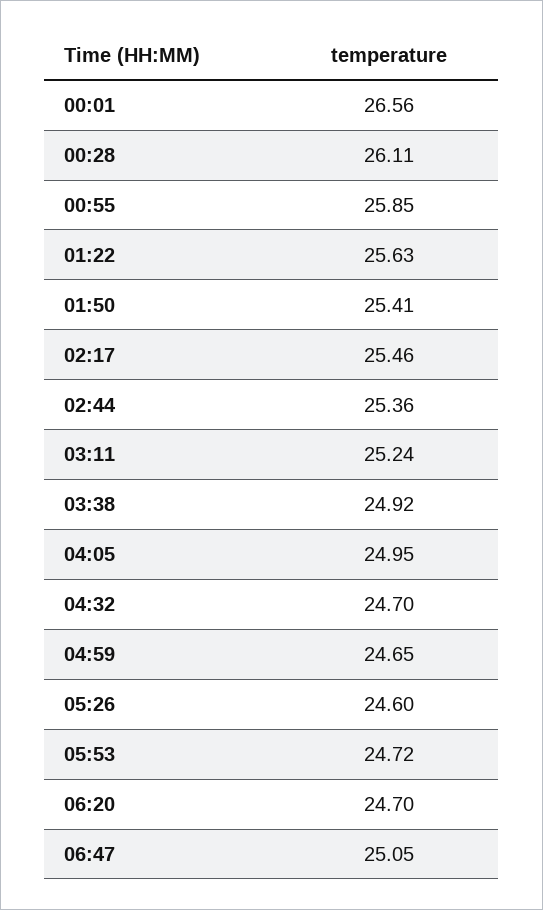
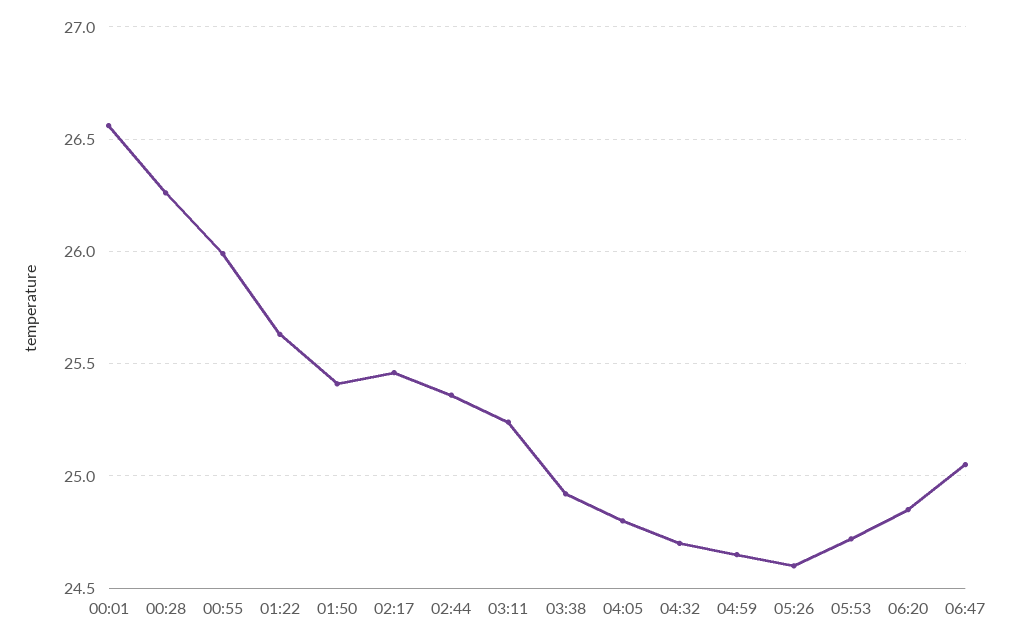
00:28: 26.11 -> 26.25
00:55: 25.85 -> 26
04:05: 24.95 -> 24.8
06:20: 24.7 -> 24.85

